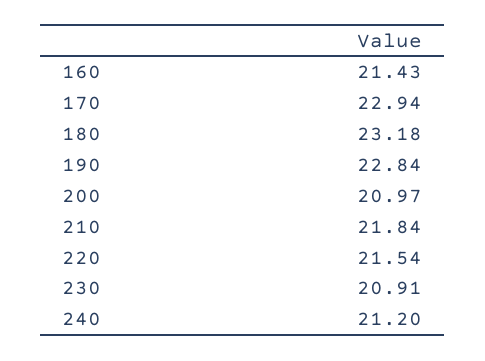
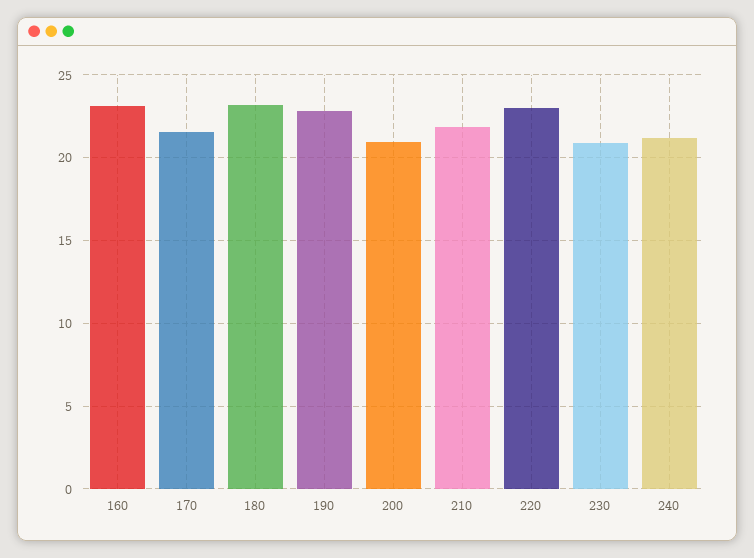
160: 21.43 -> 23
170: 22.94 -> 21.5
220: 21.54 -> 23

